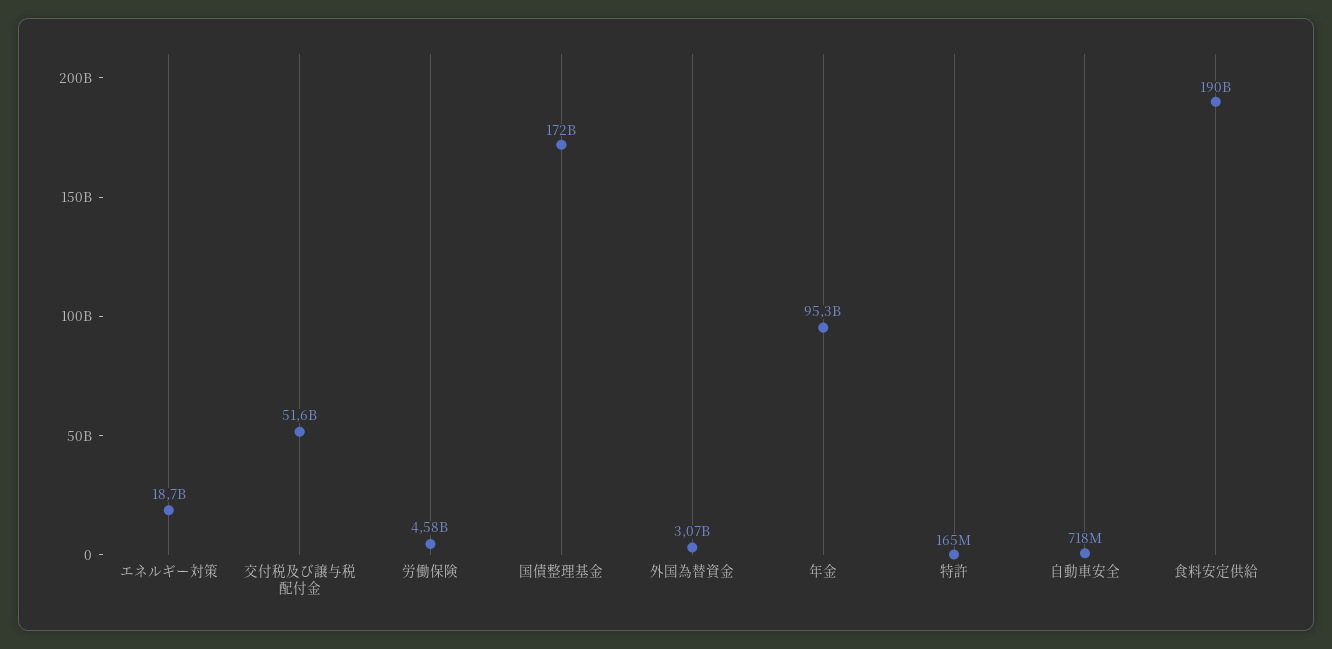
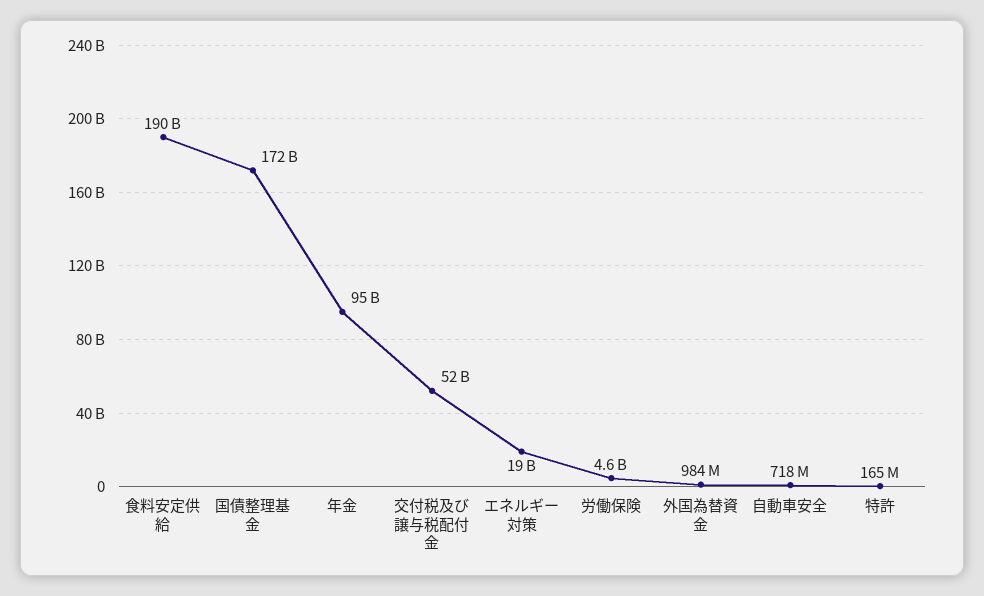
外国為替資金: 3070000000 -> 984000000

